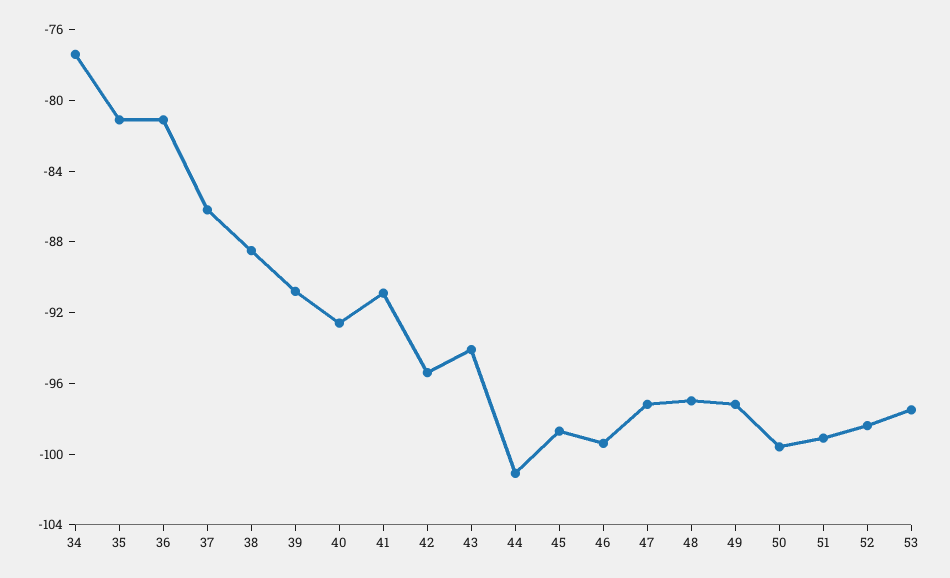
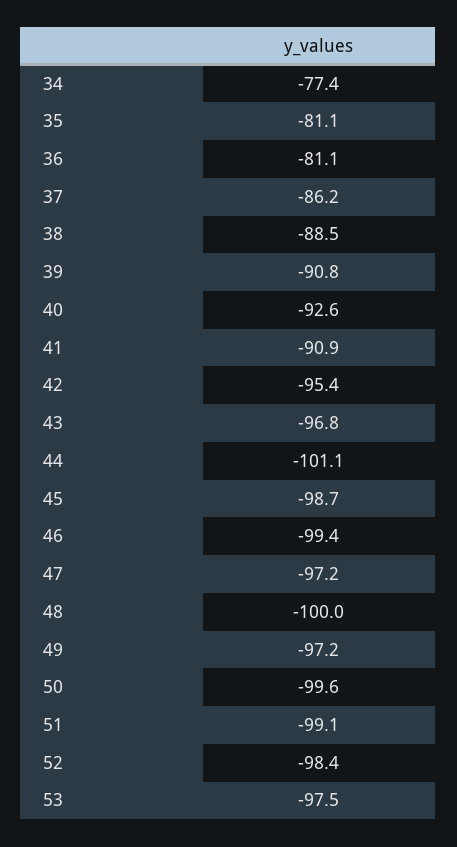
43: -94 -> -96.8
48: -97 -> -100

